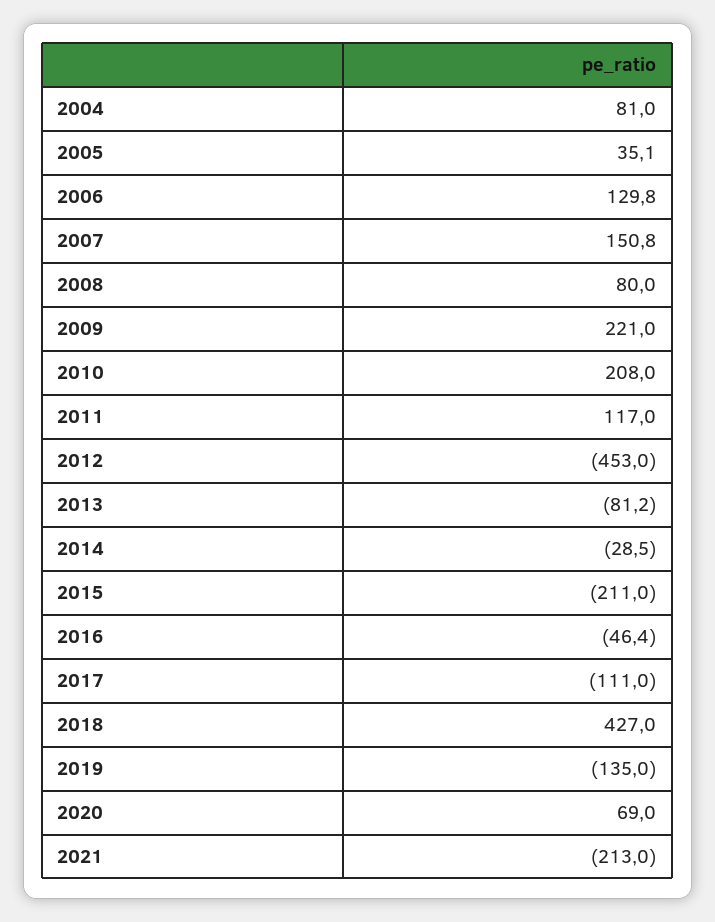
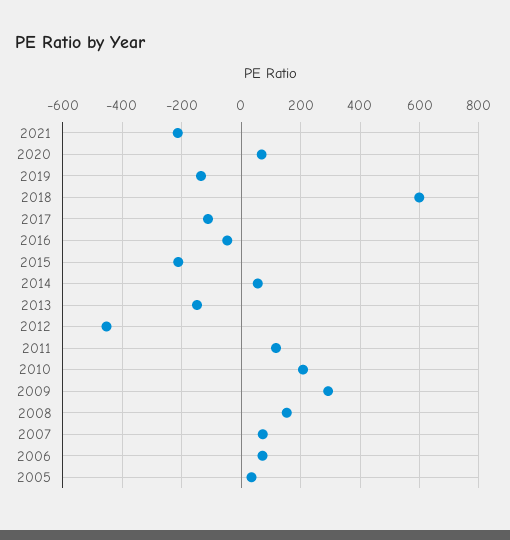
2004: 81 -> none
2006: 129.8 -> 75
2007: 150.8 -> 75
2008: 80 -> 150
2009: 221 -> 300
2013: -81.2 -> -150
2014: -28.5 -> 50
2018: 427 -> 600

